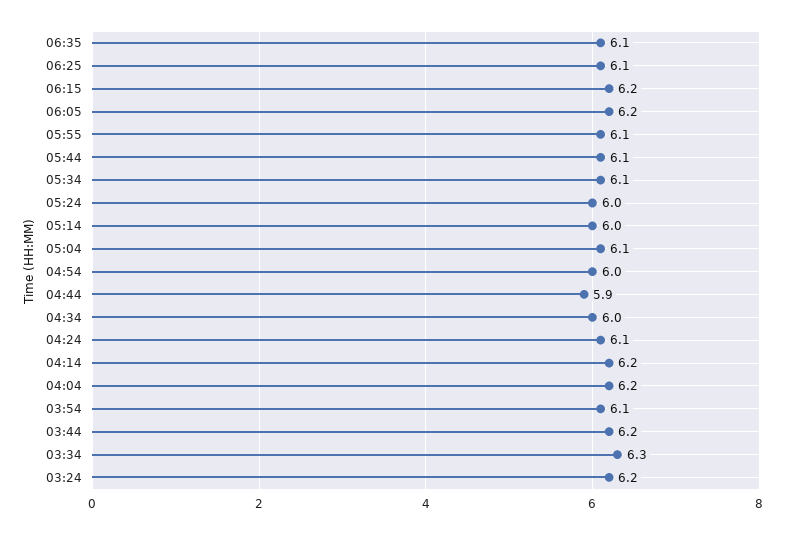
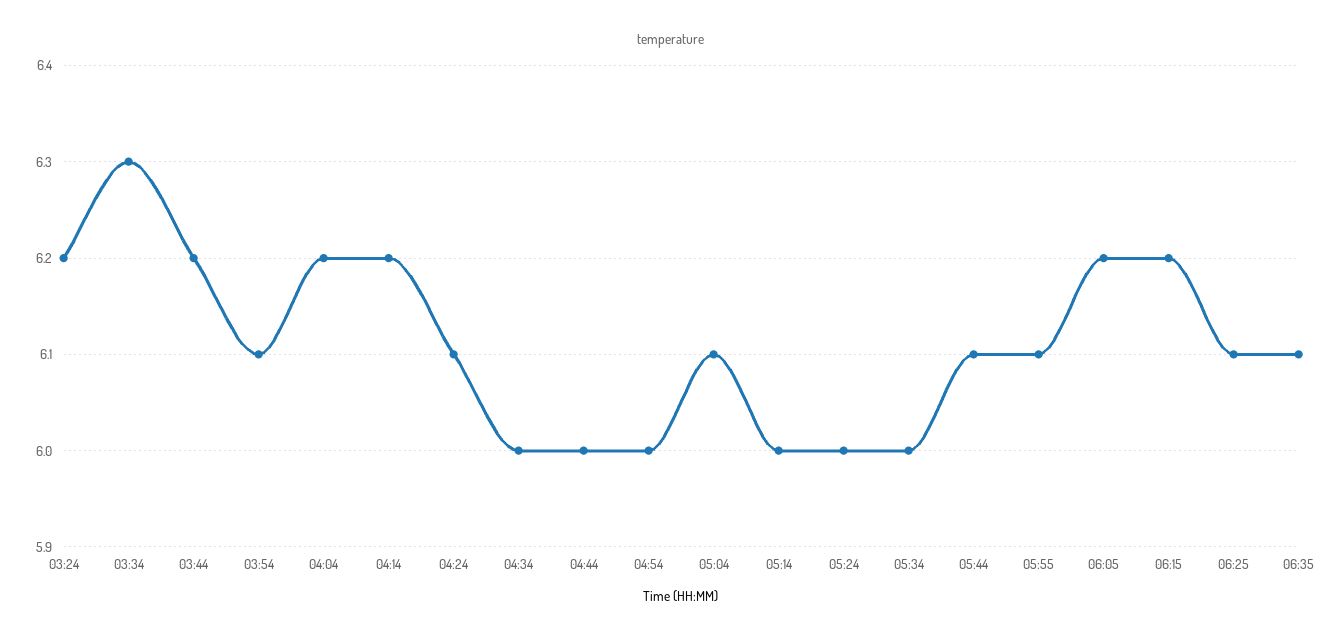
05:34: 6.1 -> 6
04:44: 5.9 -> 6

